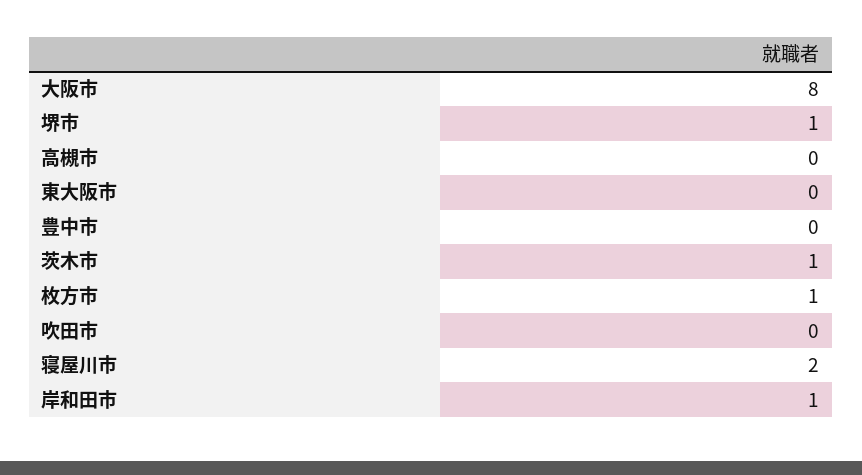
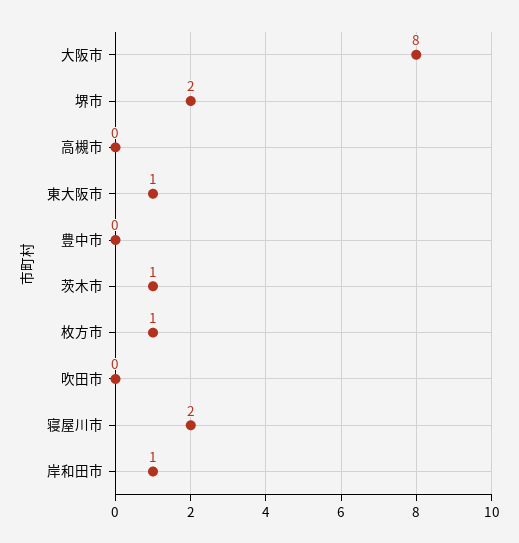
堺市: 1 -> 2
東大阪市: 0 -> 1

